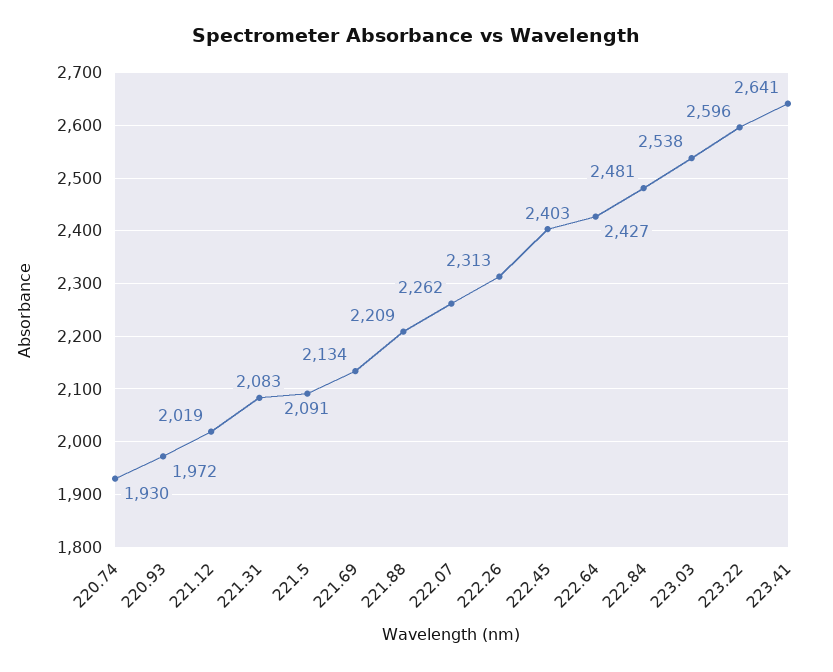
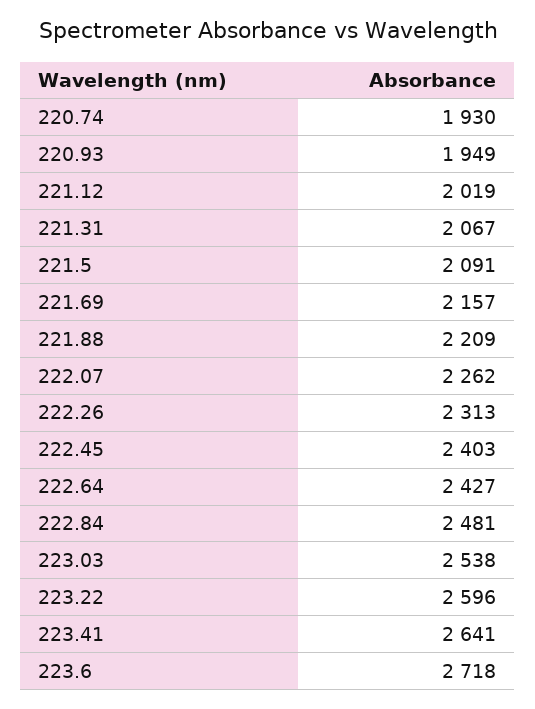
220.93: 1972 -> 1949
221.31: 2083 -> 2067
221.69: 2134 -> 2157
223.6: none -> 2718

